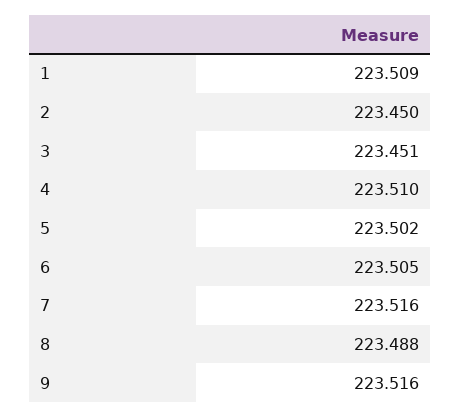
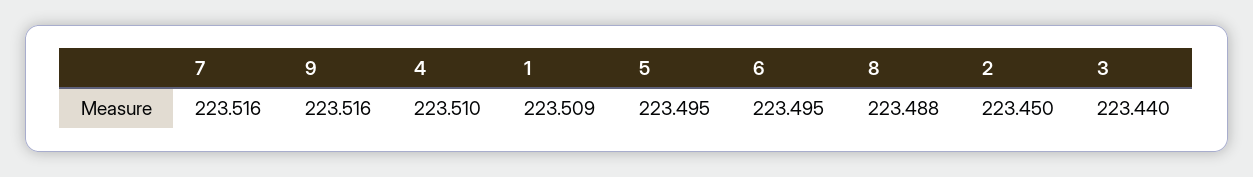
3: 223.451 -> 223.44
5: 223.502 -> 223.495
6: 223.505 -> 223.495

